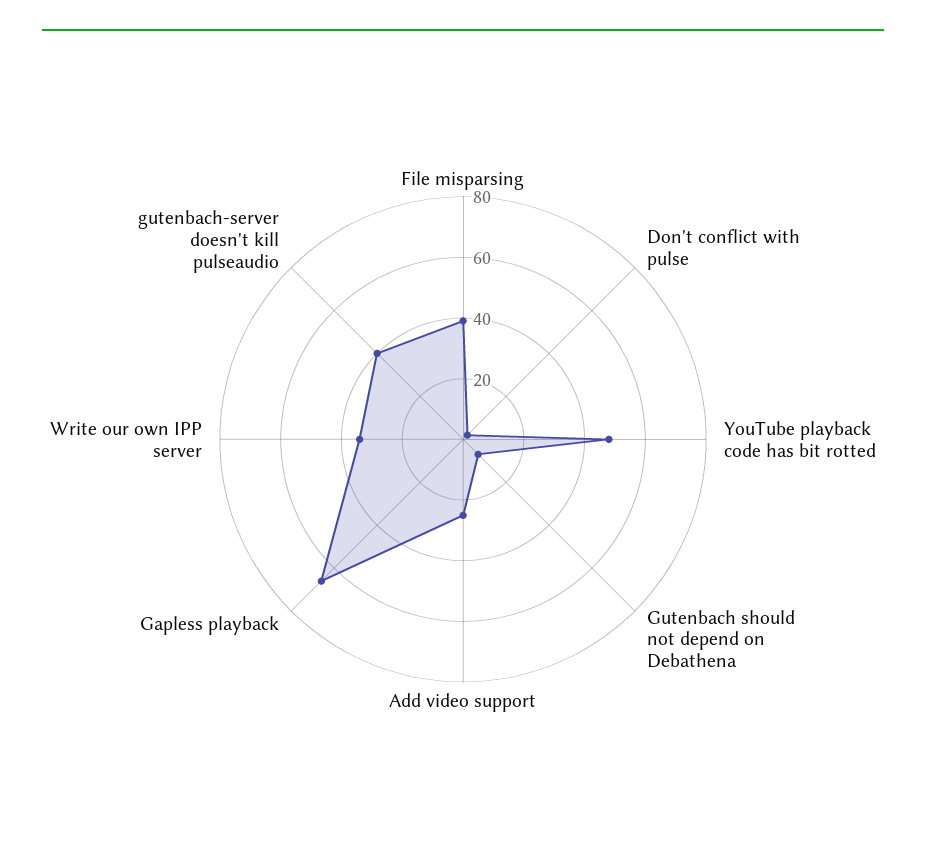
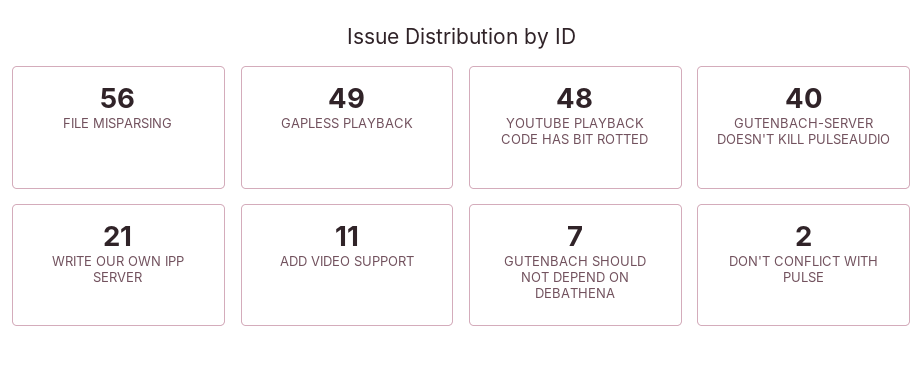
File misparsing: 40 -> 56
Add video support: 25 -> 11
Gapless playback: 65 -> 49
Write our own IPP server: 35 -> 21

